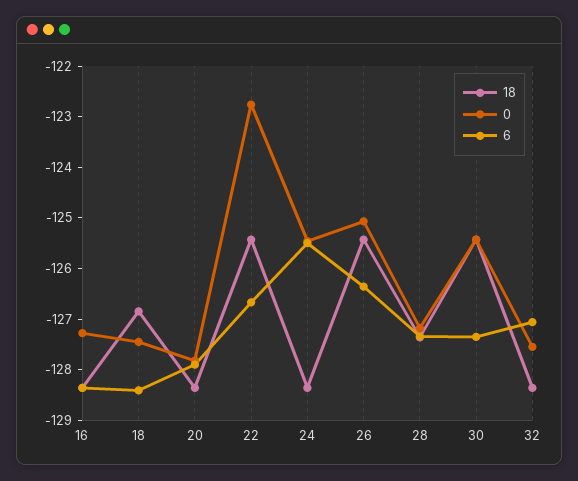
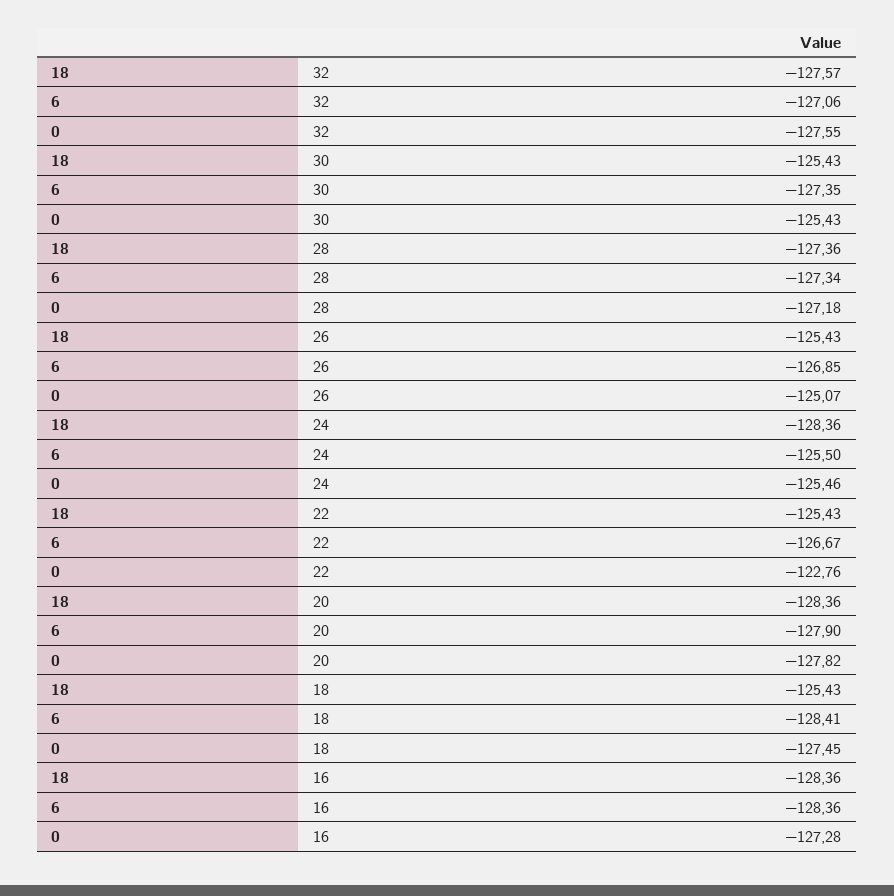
18, 18: -126.8 -> -125.43
6, 26: -126.4 -> -126.85
18, 32: -128.4 -> -127.57

